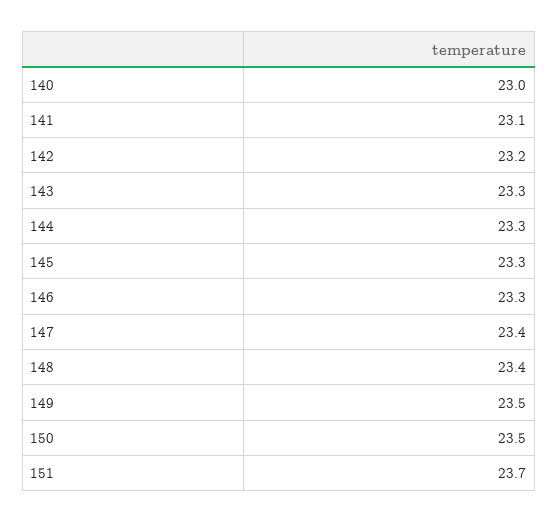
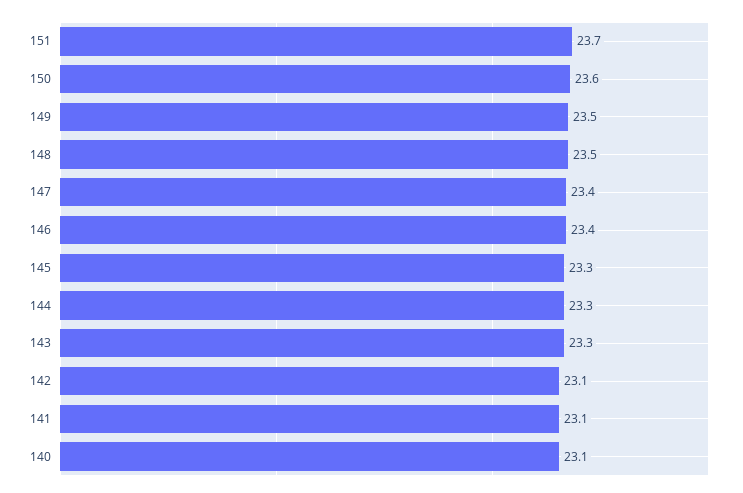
140: 23 -> 23.1
142: 23.2 -> 23.1
146: 23.3 -> 23.4
148: 23.4 -> 23.5
150: 23.5 -> 23.6

